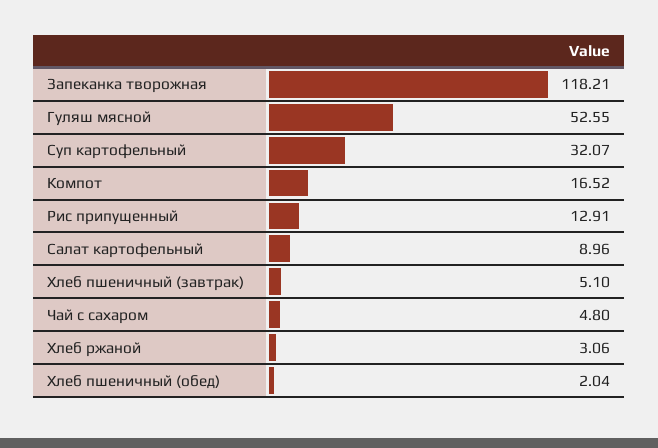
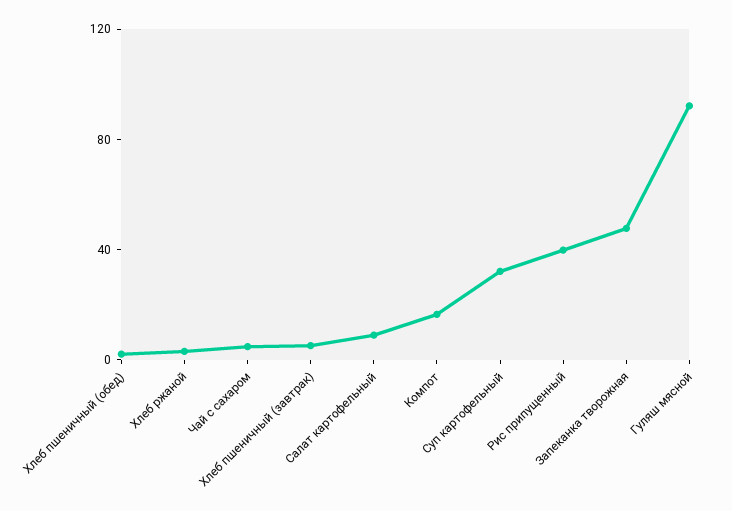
Запеканка творожная: 118.21 -> 50
Гуляш мясной: 52.55 -> 90
Рис припущенный: 12.91 -> 40

